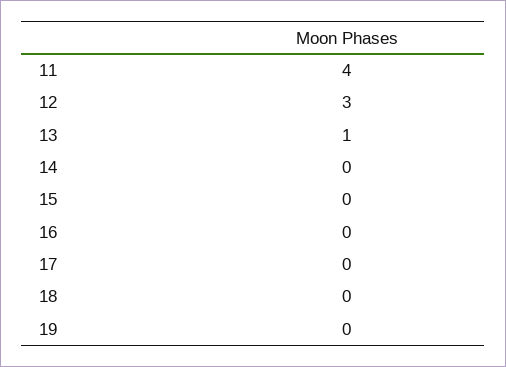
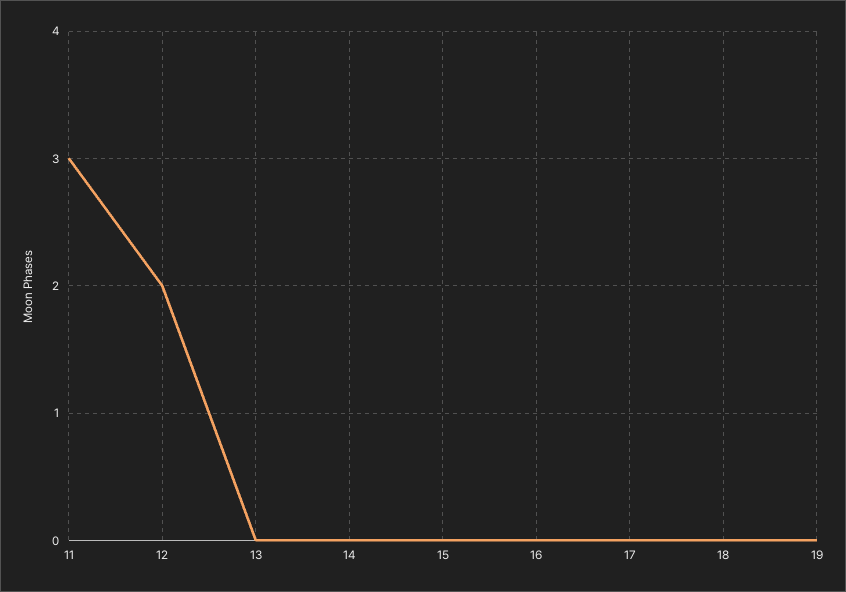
11: 4 -> 3
12: 3 -> 2
13: 1 -> 0

